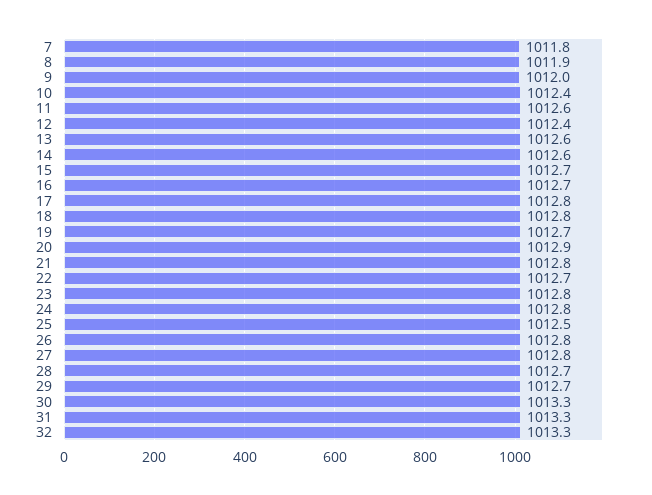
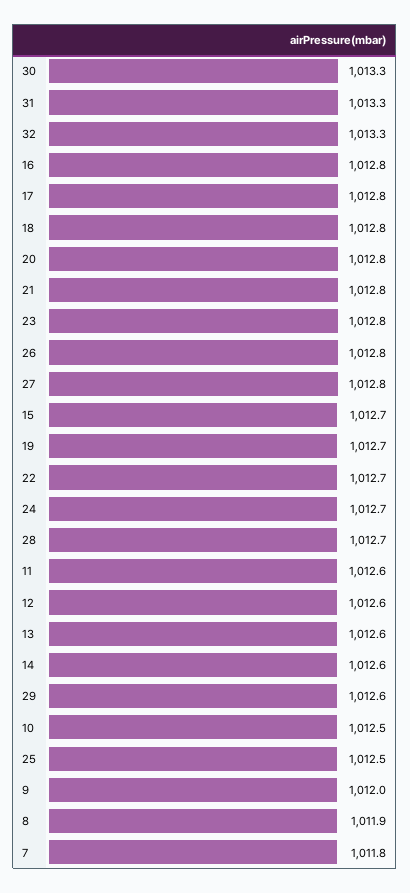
10: 1012.4 -> 1012.5
12: 1012.4 -> 1012.6
16: 1012.7 -> 1012.8
20: 1012.9 -> 1012.8
24: 1012.8 -> 1012.7
29: 1012.7 -> 1012.6

